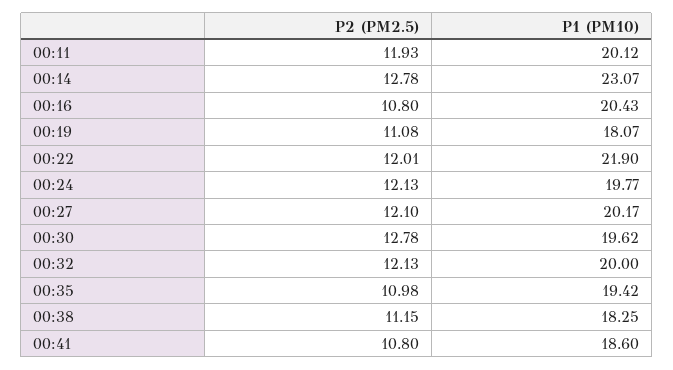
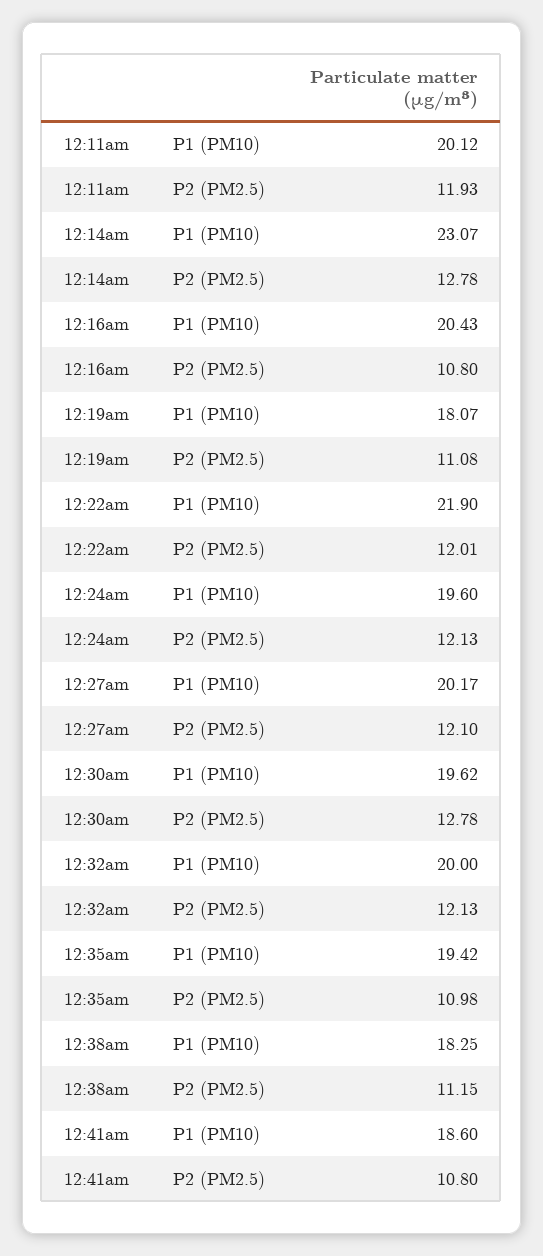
P1 (PM10), 00:24: 19.77 -> 19.6

